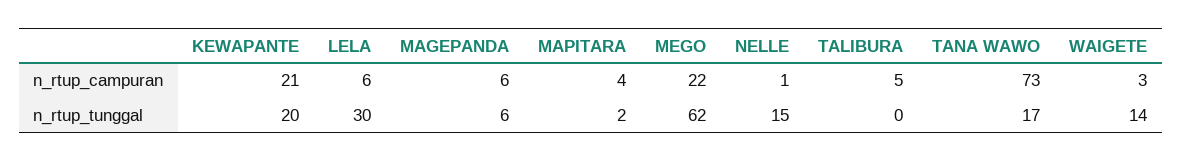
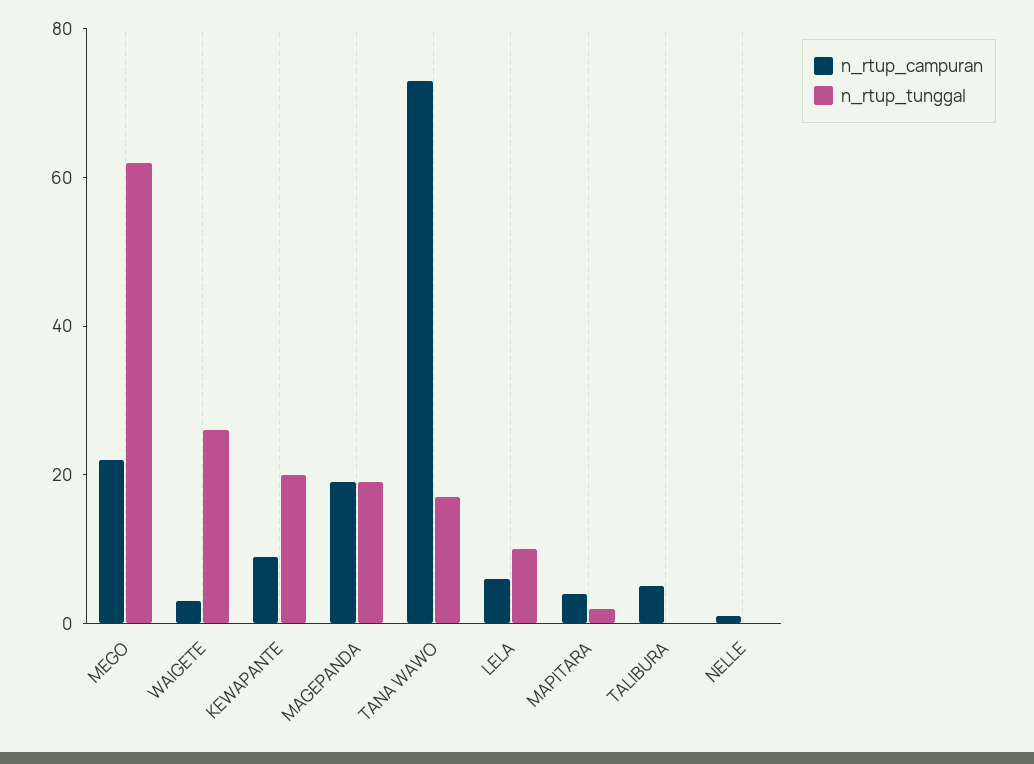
n_rtup_campuran, KEWAPANTE: 21 -> 10
n_rtup_campuran, MAGEPANDA: 6 -> 20
n_rtup_tunggal, LELA: 30 -> 10
n_rtup_tunggal, MAGEPANDA: 6 -> 20
n_rtup_tunggal, NELLE: 15 -> 0
n_rtup_tunggal, WAIGETE: 14 -> 25

